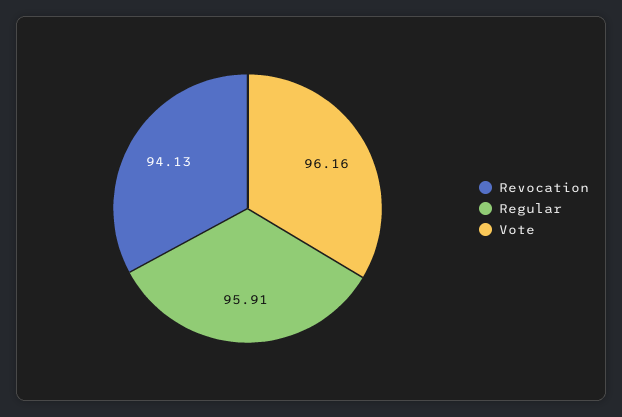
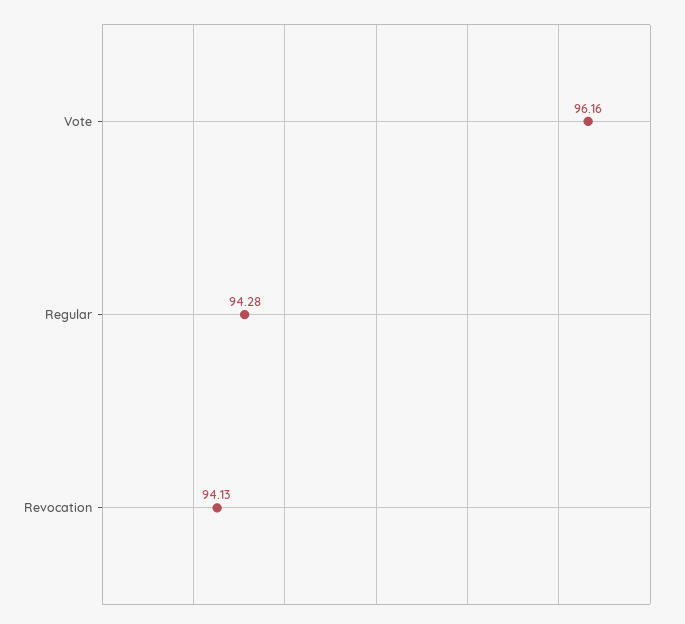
Regular: 95.91 -> 94.28

